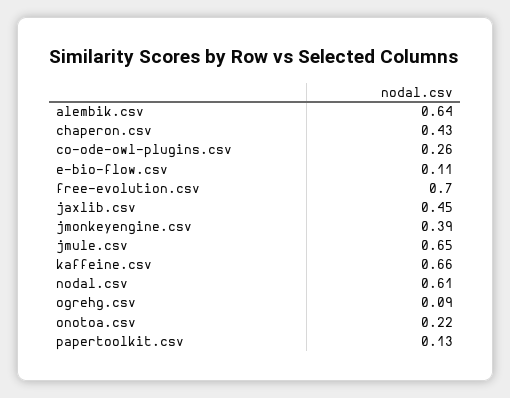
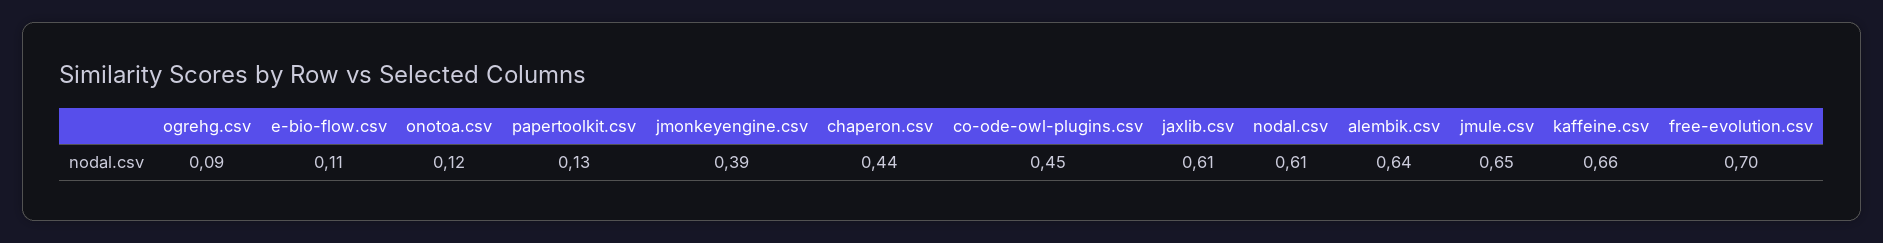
chaperon.csv: 0.43 -> 0.44
co-ode-owl-plugins.csv: 0.26 -> 0.45
jaxlib.csv: 0.45 -> 0.61
onotoa.csv: 0.22 -> 0.12

